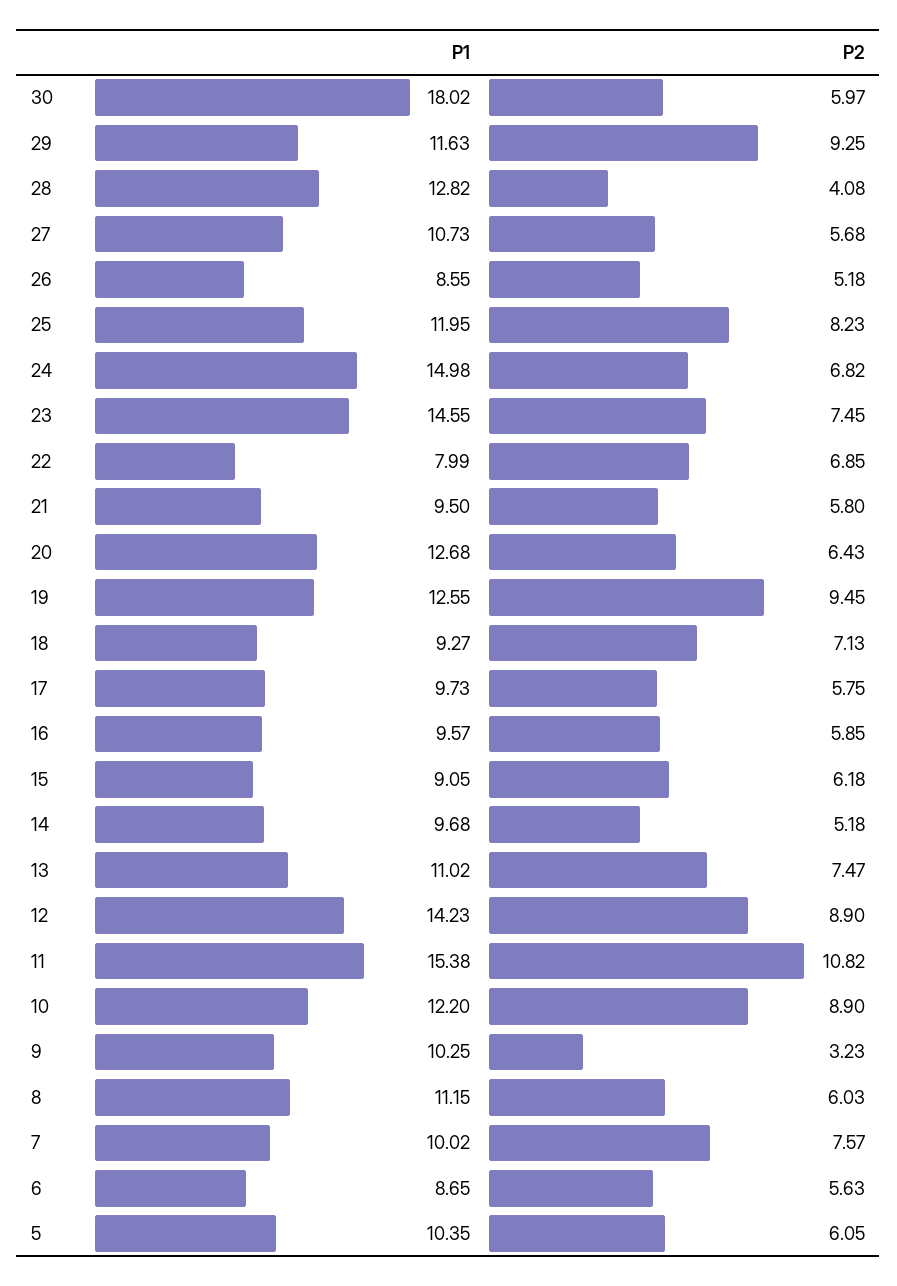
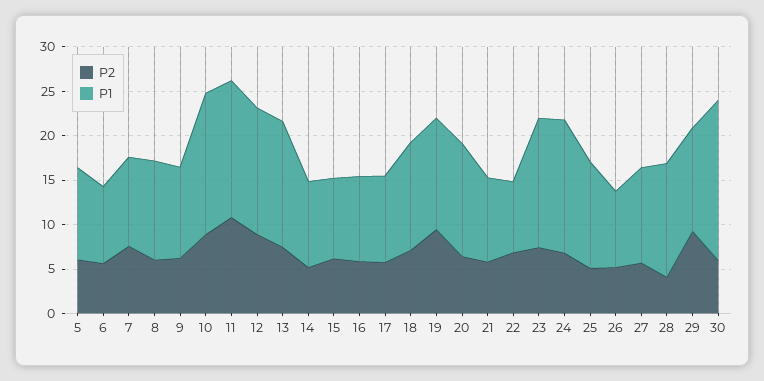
P2, 25: 8.23 -> 5
P1, 18: 9.27 -> 12
P1, 13: 11.02 -> 14
P1, 10: 12.2 -> 16
P2, 9: 3.23 -> 6

